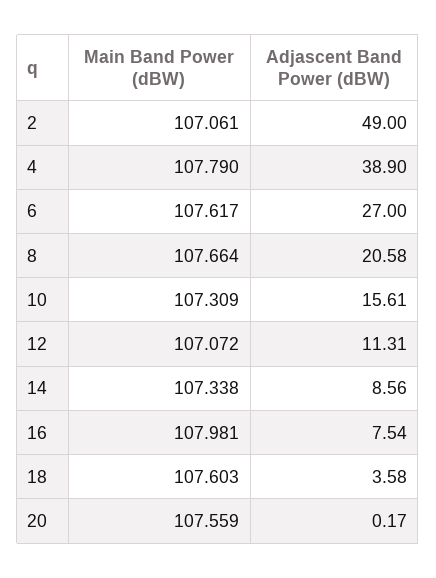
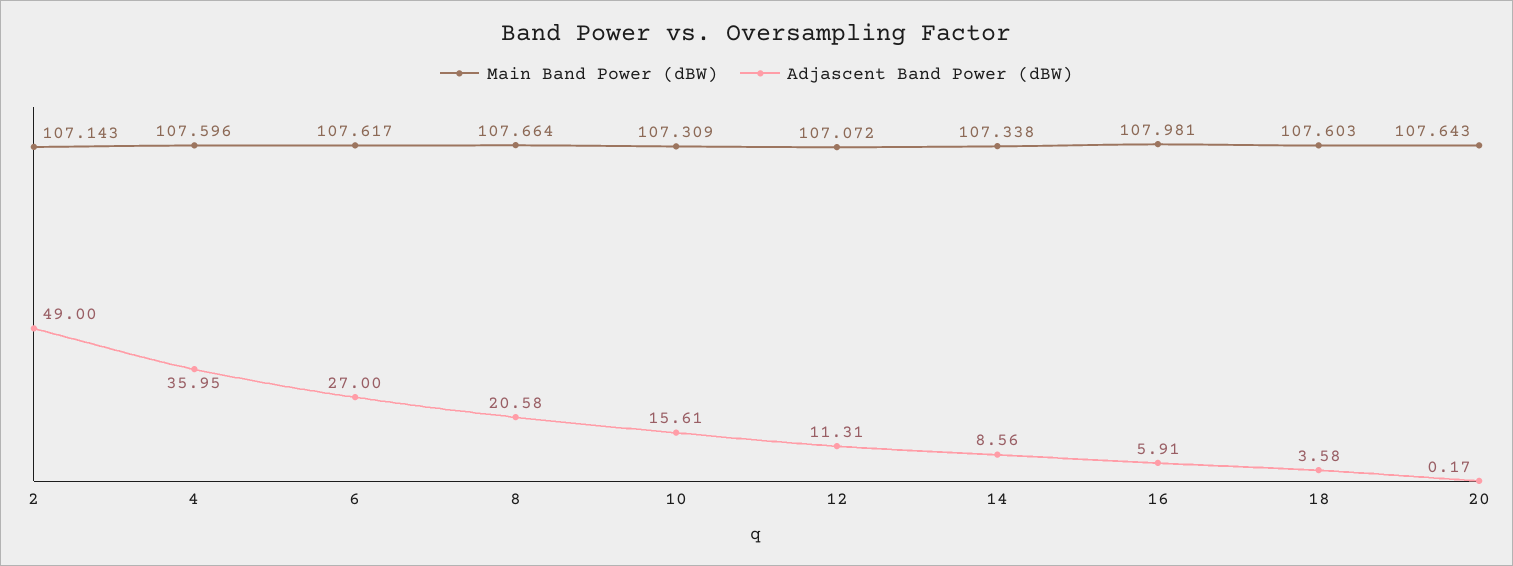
Main Band Power (dBW), 2: 107.061 -> 107.143
Main Band Power (dBW), 4: 107.79 -> 107.596
Adjascent Band Power (dBW), 4: 38.9 -> 35.95
Adjascent Band Power (dBW), 16: 7.54 -> 5.91
Main Band Power (dBW), 20: 107.559 -> 107.643

